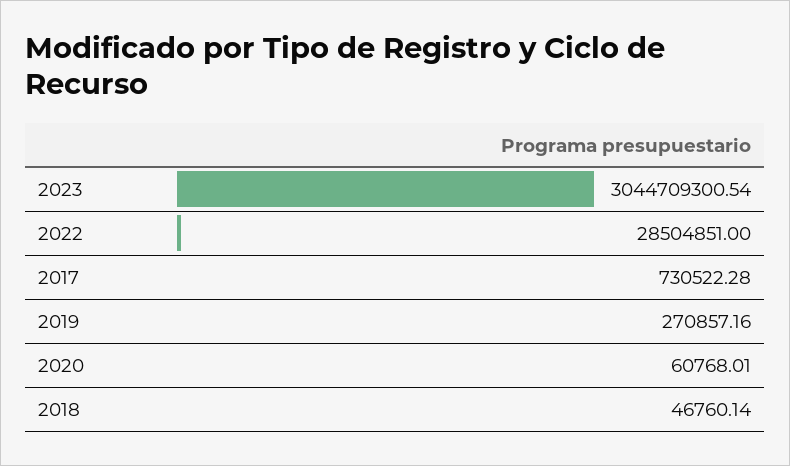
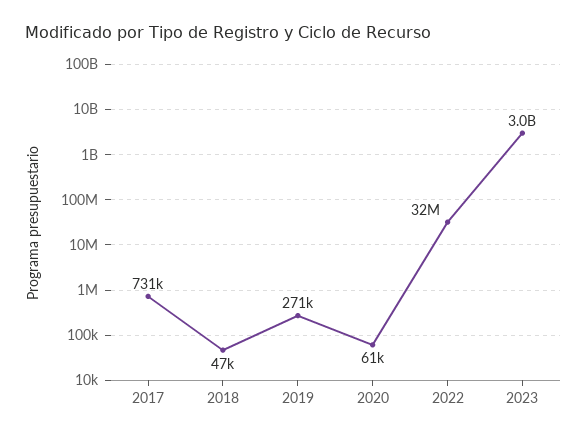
2022: 28504851 -> 32000000

